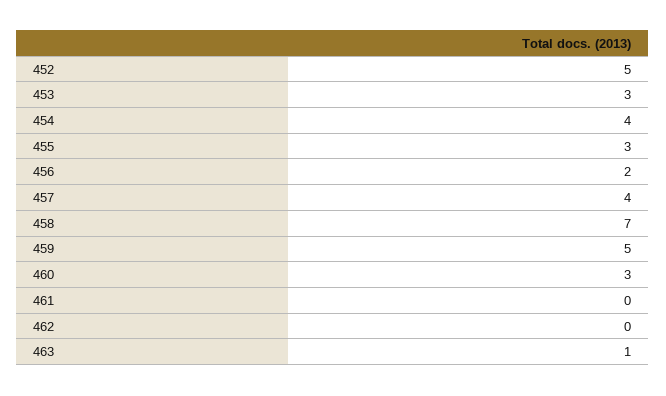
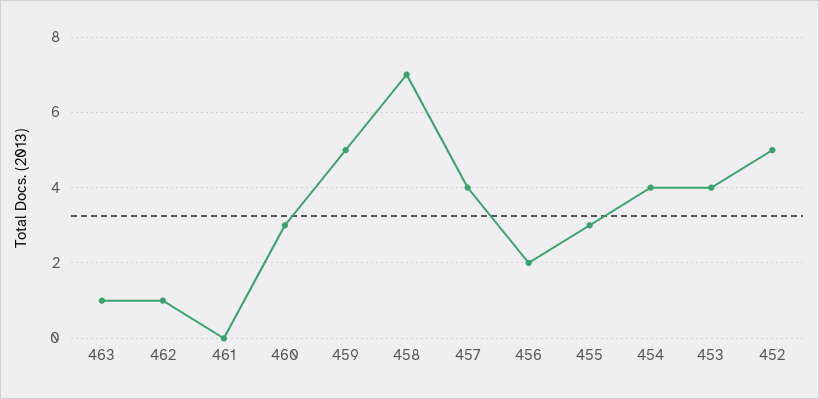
453: 3 -> 4
462: 0 -> 1

